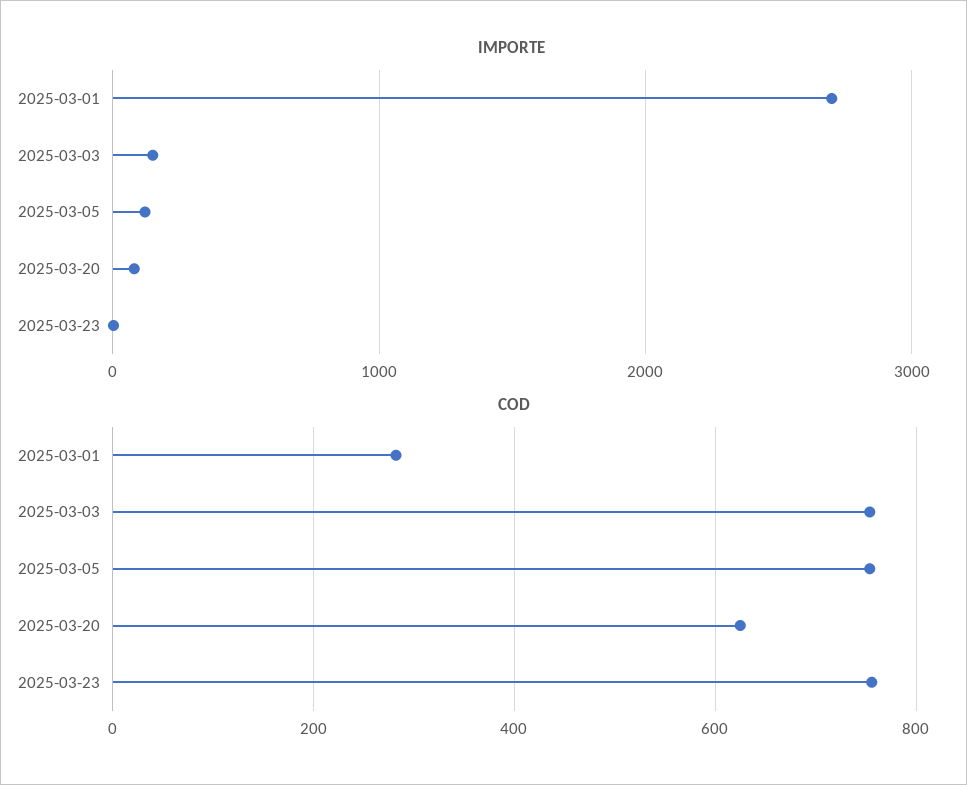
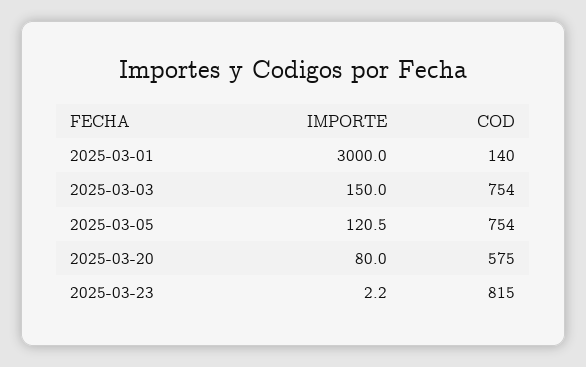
IMPORTE, 2025-03-01: 2700 -> 3000
COD, 2025-03-01: 280 -> 140
COD, 2025-03-20: 620 -> 575
COD, 2025-03-23: 760 -> 815

